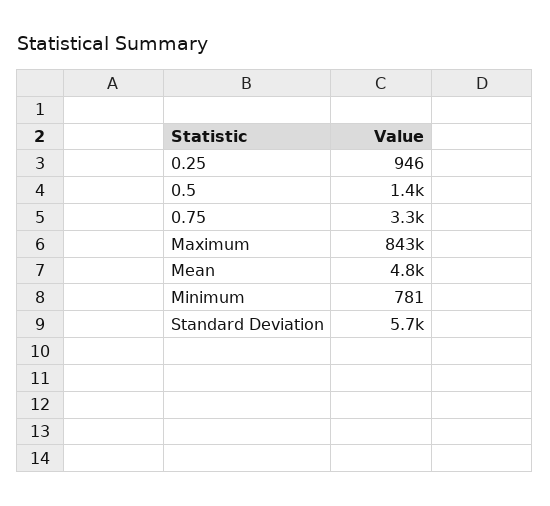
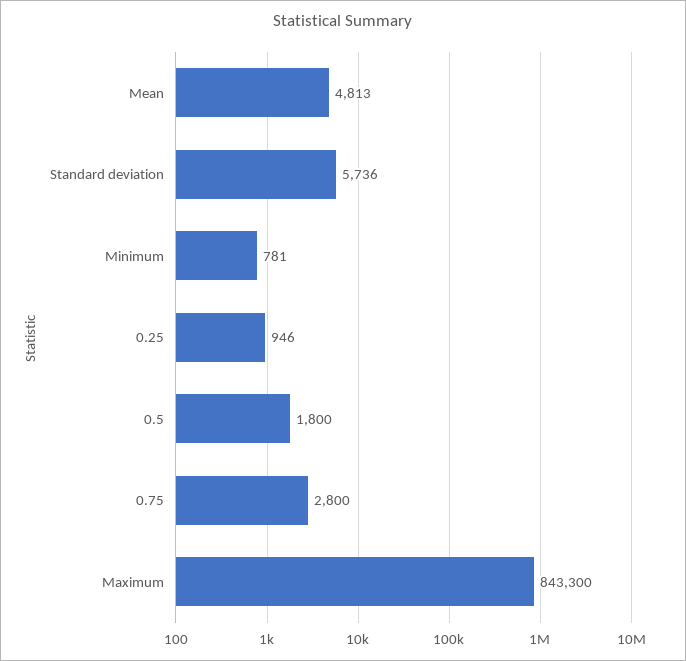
0.5: 1400 -> 1800
0.75: 3300 -> 2800

